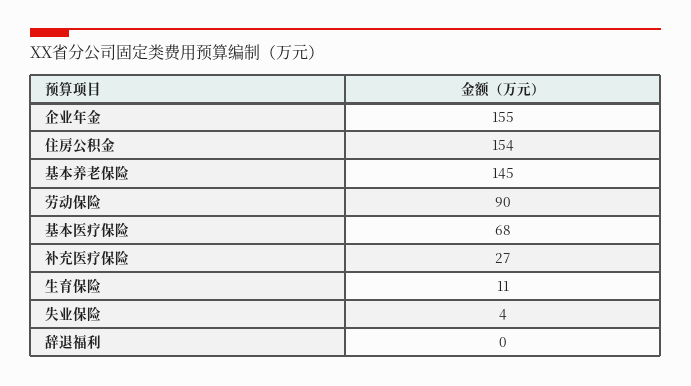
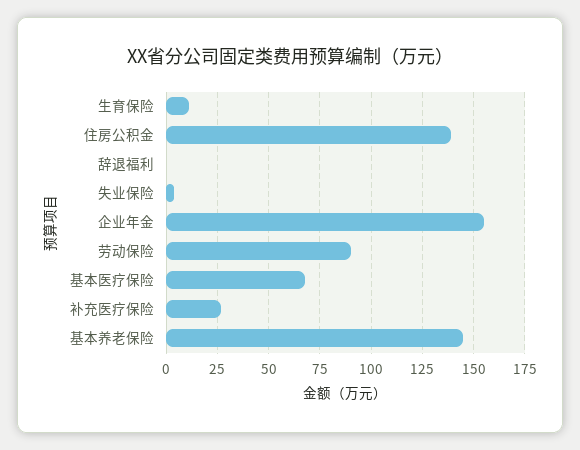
住房公积金: 154 -> 140

